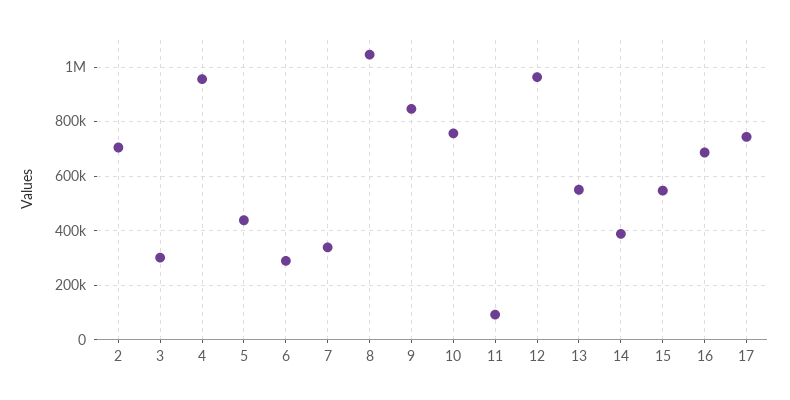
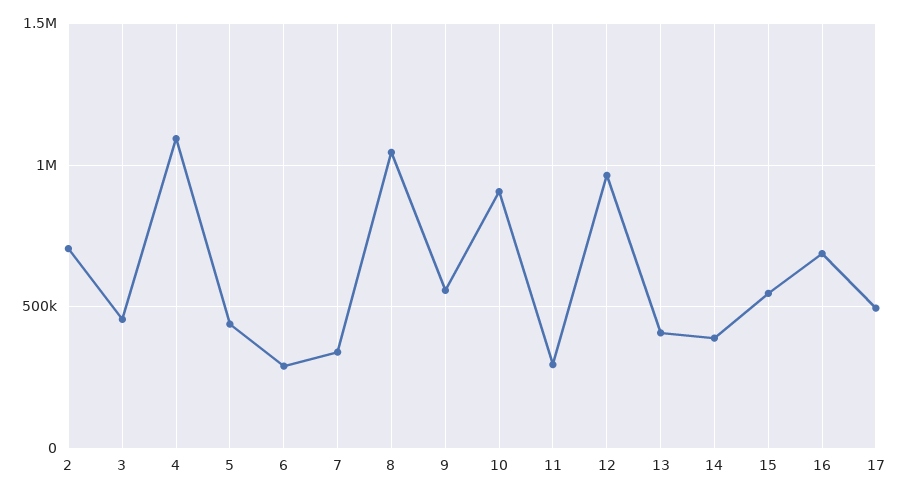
3: 300000 -> 450000
4: 950000 -> 1100000
9: 850000 -> 550000
10: 750000 -> 900000
11: 100000 -> 300000
13: 550000 -> 400000
17: 750000 -> 500000

